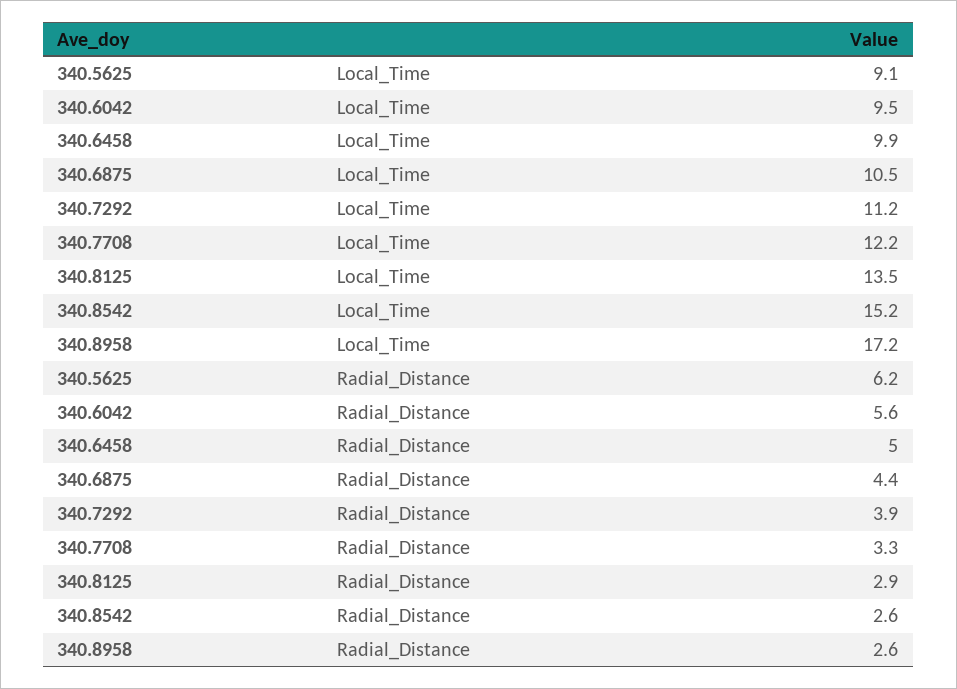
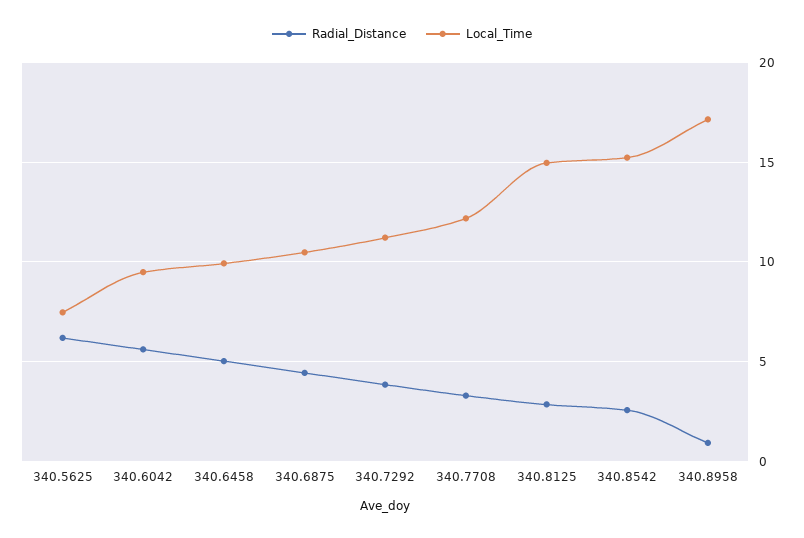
Local_Time, 340.5625: 9.1 -> 7.5
Local_Time, 340.8125: 13.5 -> 15
Radial_Distance, 340.8958: 2.6 -> 1

